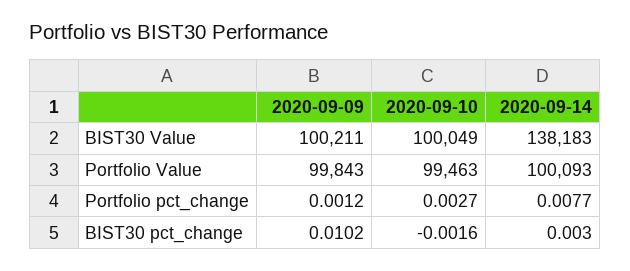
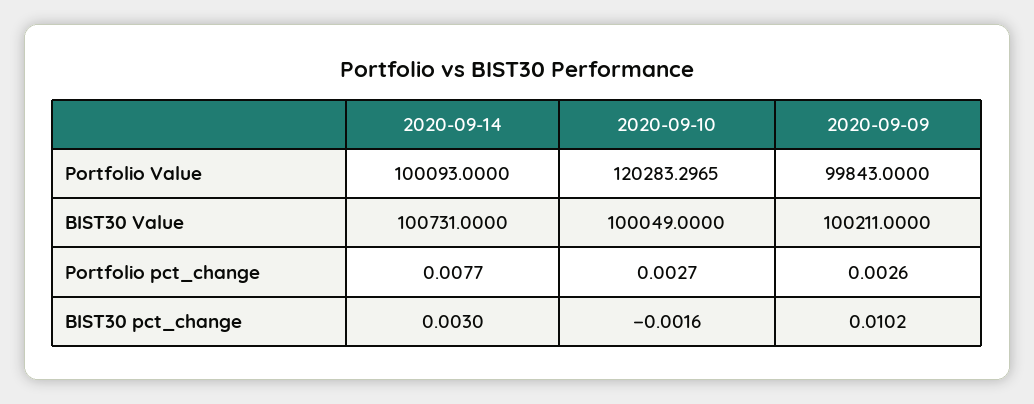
2020-09-14, BIST30 Value: 138183 -> 100731
2020-09-10, Portfolio Value: 99463 -> 120283.2965
2020-09-09, Portfolio pct_change: 0.0012 -> 0.0026

